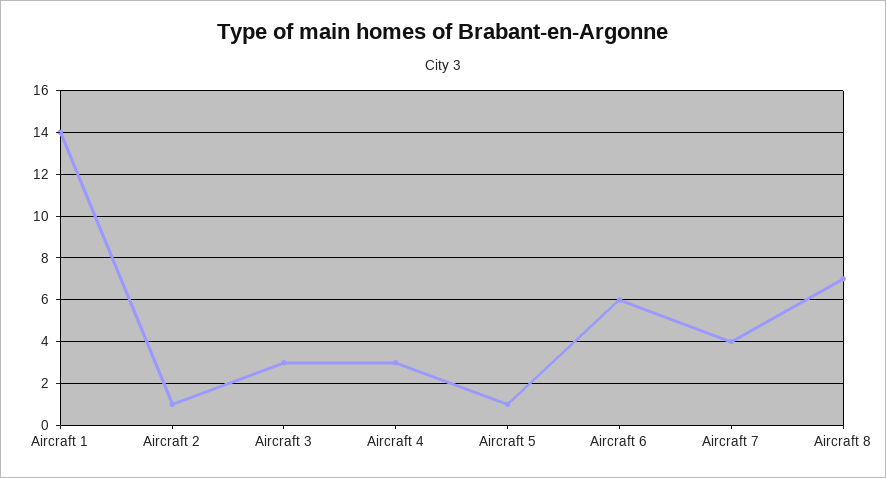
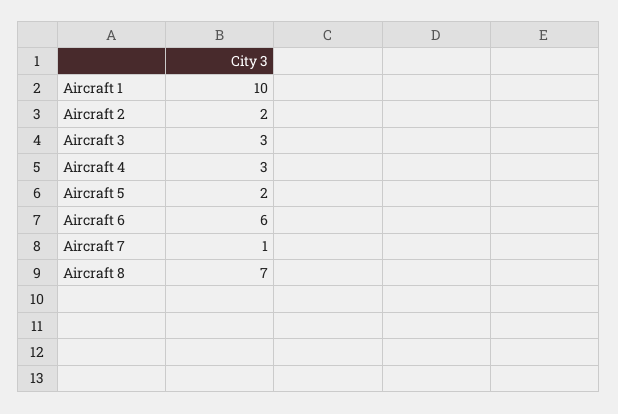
Aircraft 1: 14 -> 10
Aircraft 2: 1 -> 2
Aircraft 5: 1 -> 2
Aircraft 7: 4 -> 1

